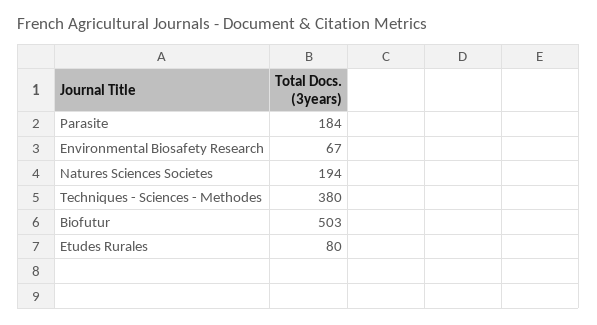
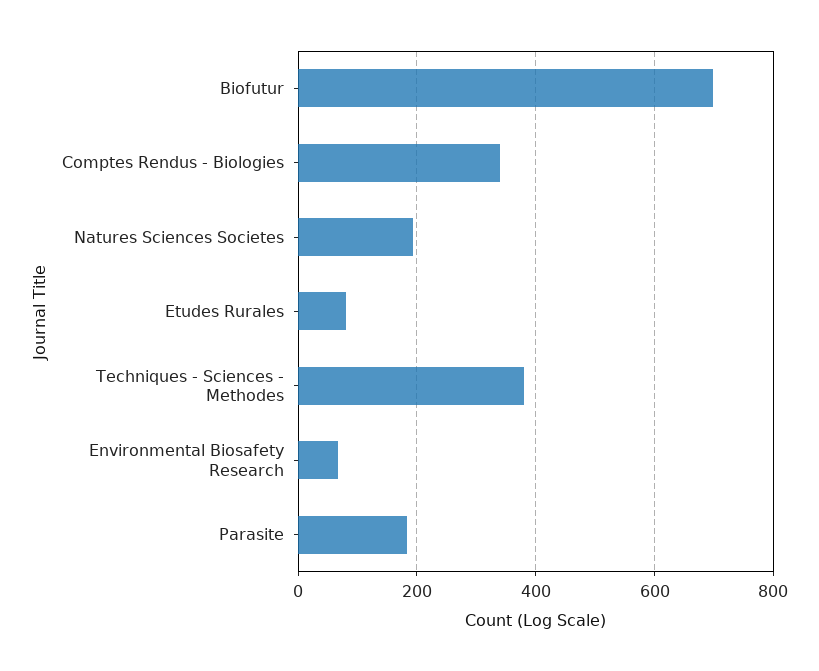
Biofutur: 503 -> 700
Comptes Rendus - Biologies: none -> 340

